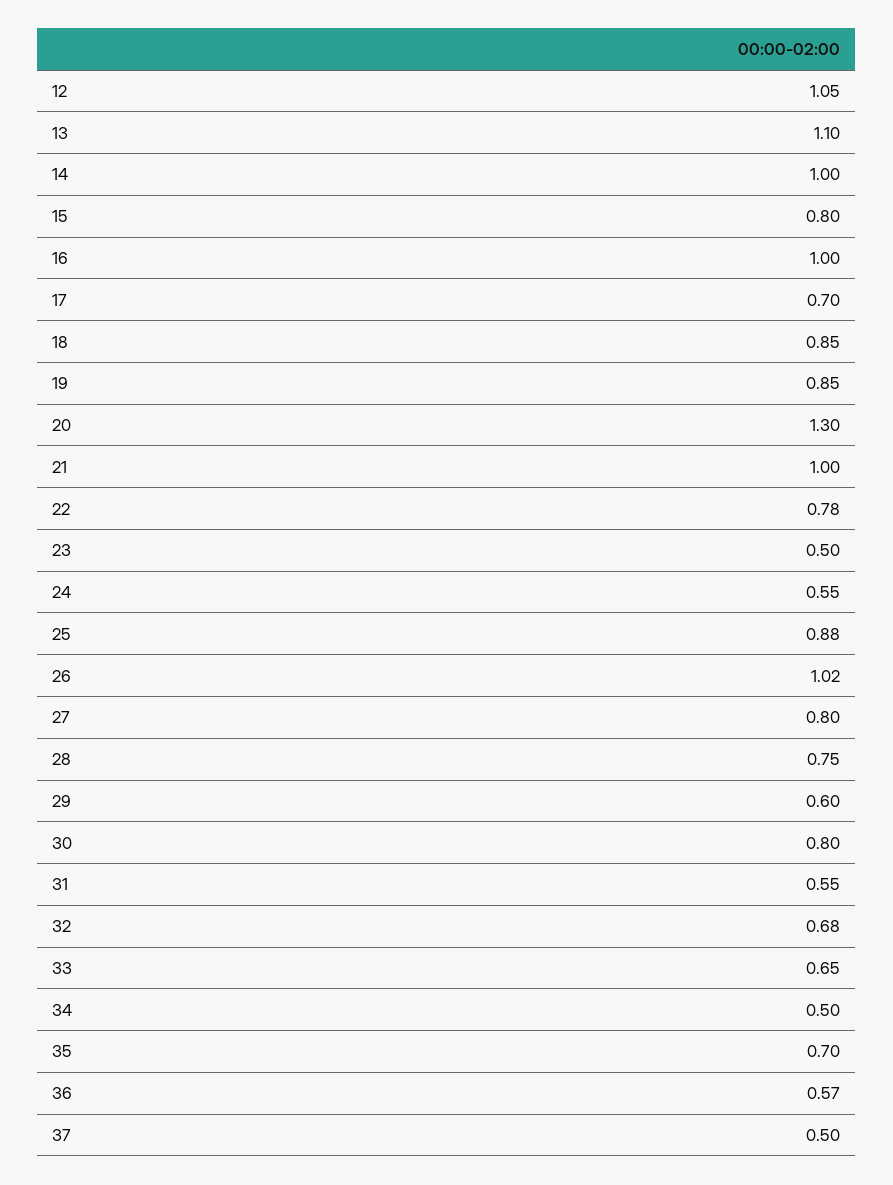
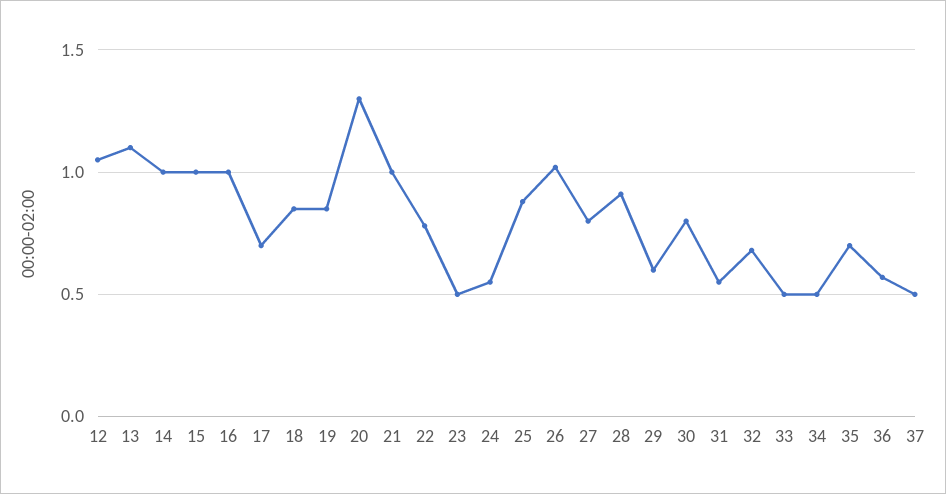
15: 0.8 -> 1
28: 0.75 -> 0.9
33: 0.65 -> 0.5

